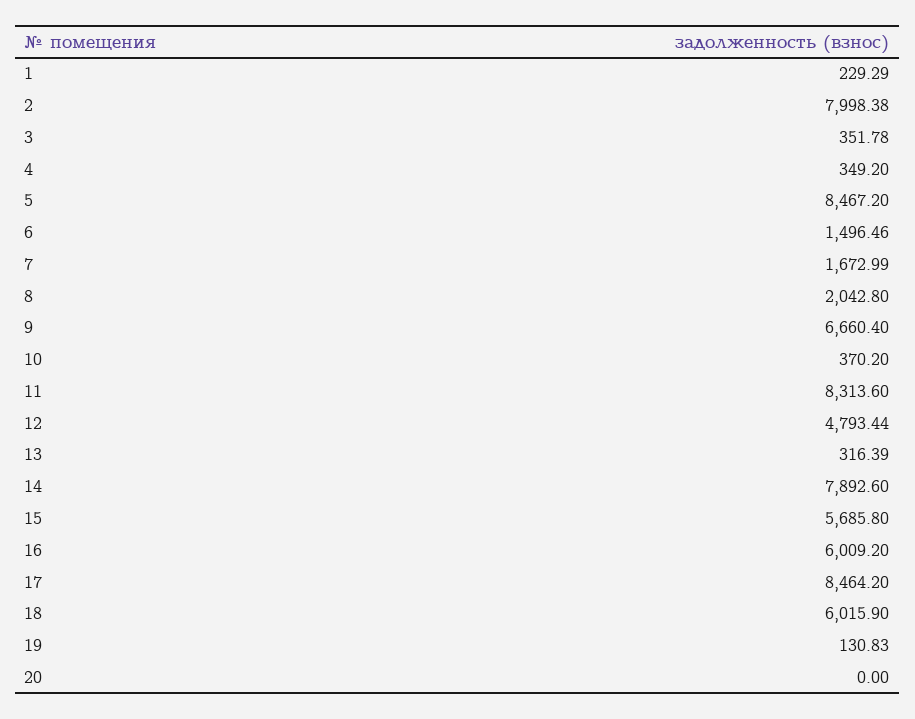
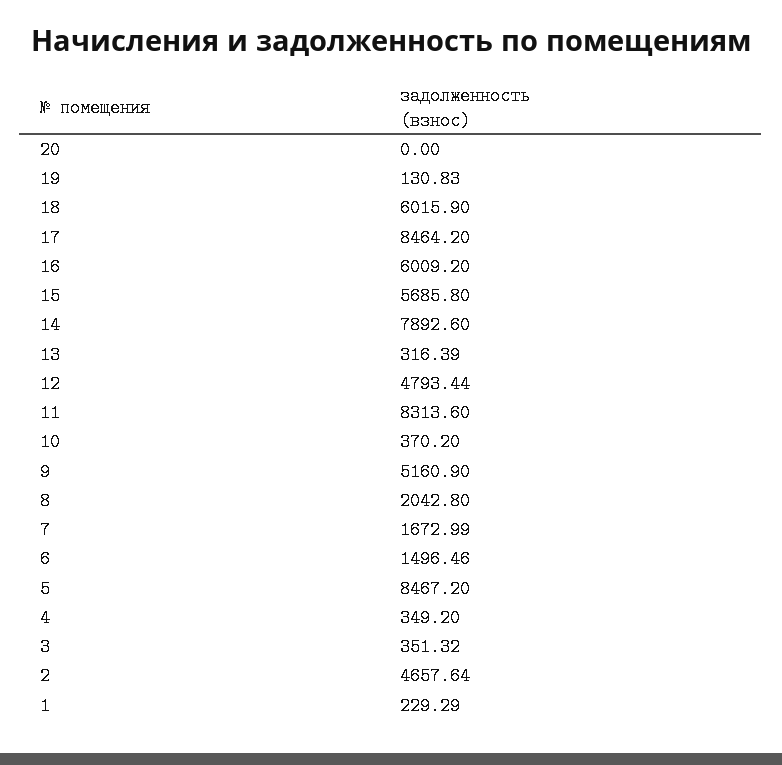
2: 7998.38 -> 4657.64
3: 351.78 -> 351.32
9: 6660.4 -> 5160.9

